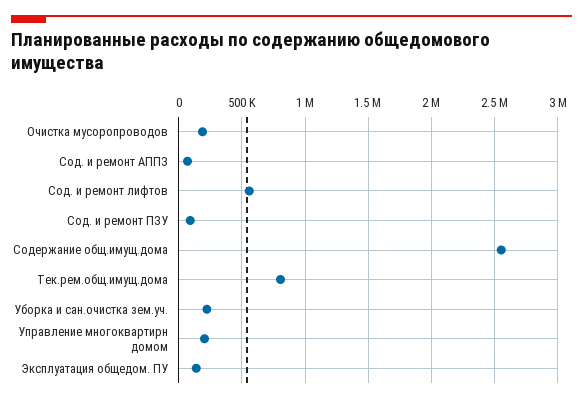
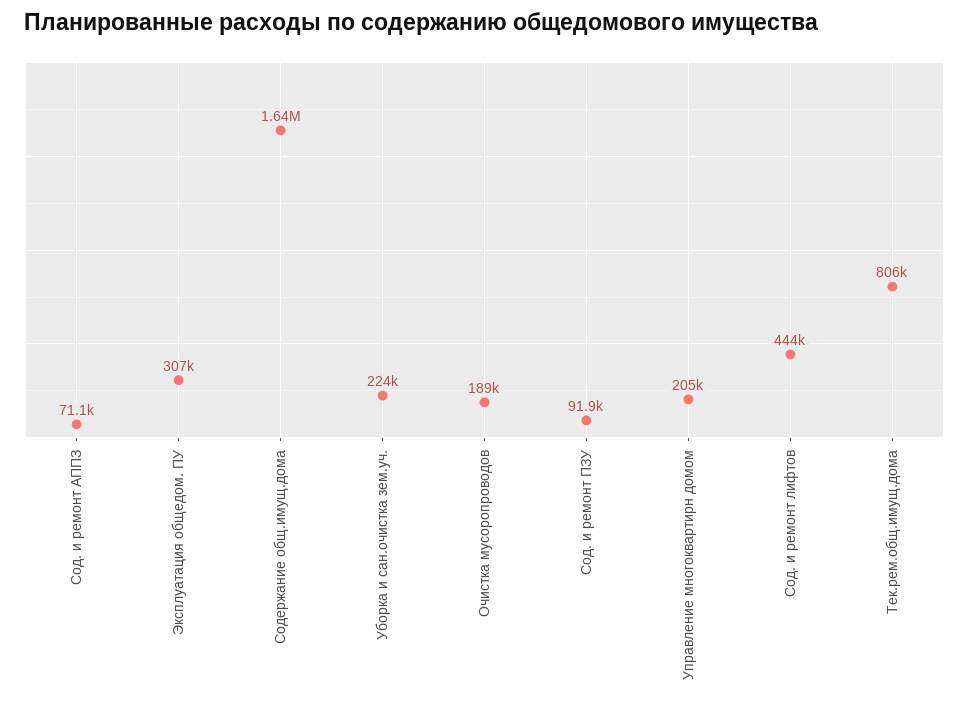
Сод. и ремонт лифтов: 550000 -> 444000
Содержание общ.имущ.дома: 2550000 -> 1640000
Эксплуатация общедом. ПУ: 150000 -> 307000

